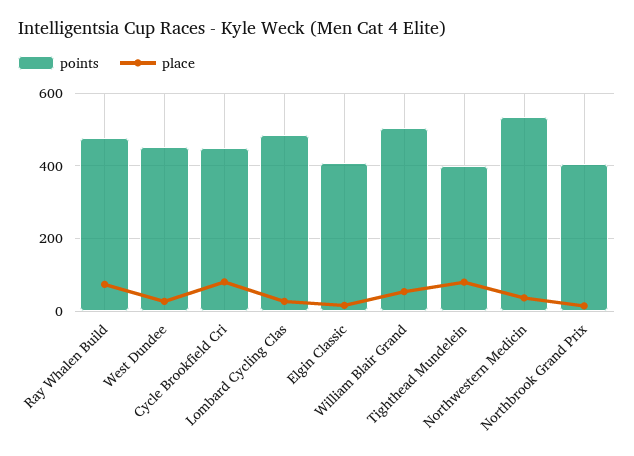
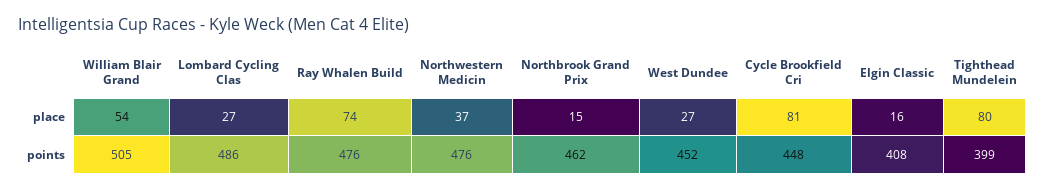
points, Northwestern Medicin: 540 -> 476
points, Northbrook Grand Prix: 400 -> 462

